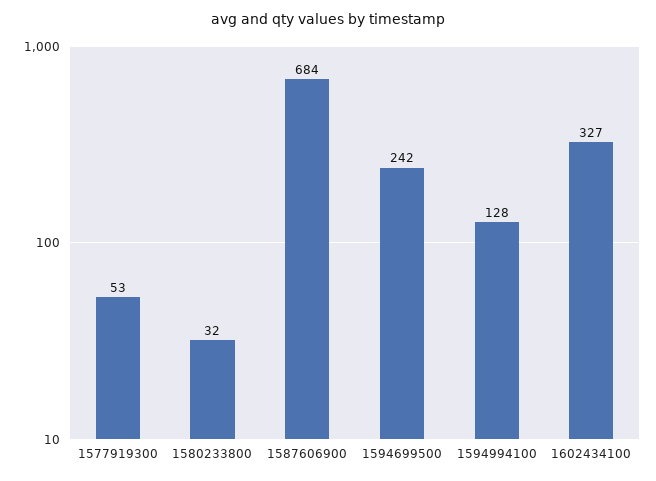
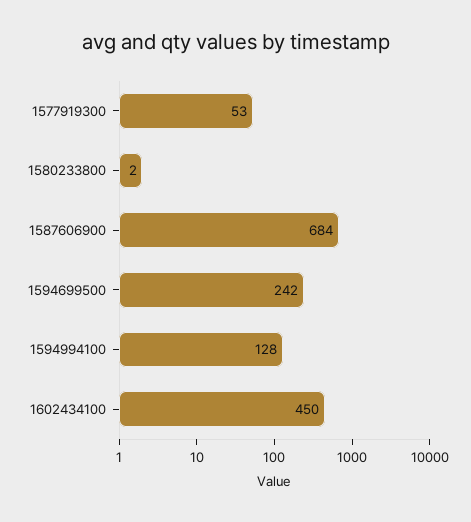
1580233800: 32 -> 2
1602434100: 327 -> 450

